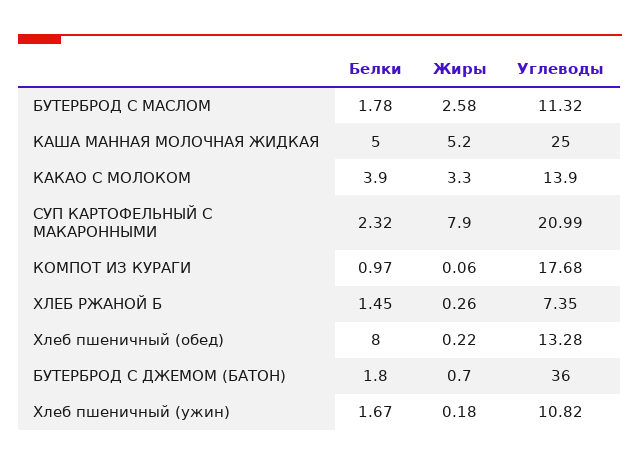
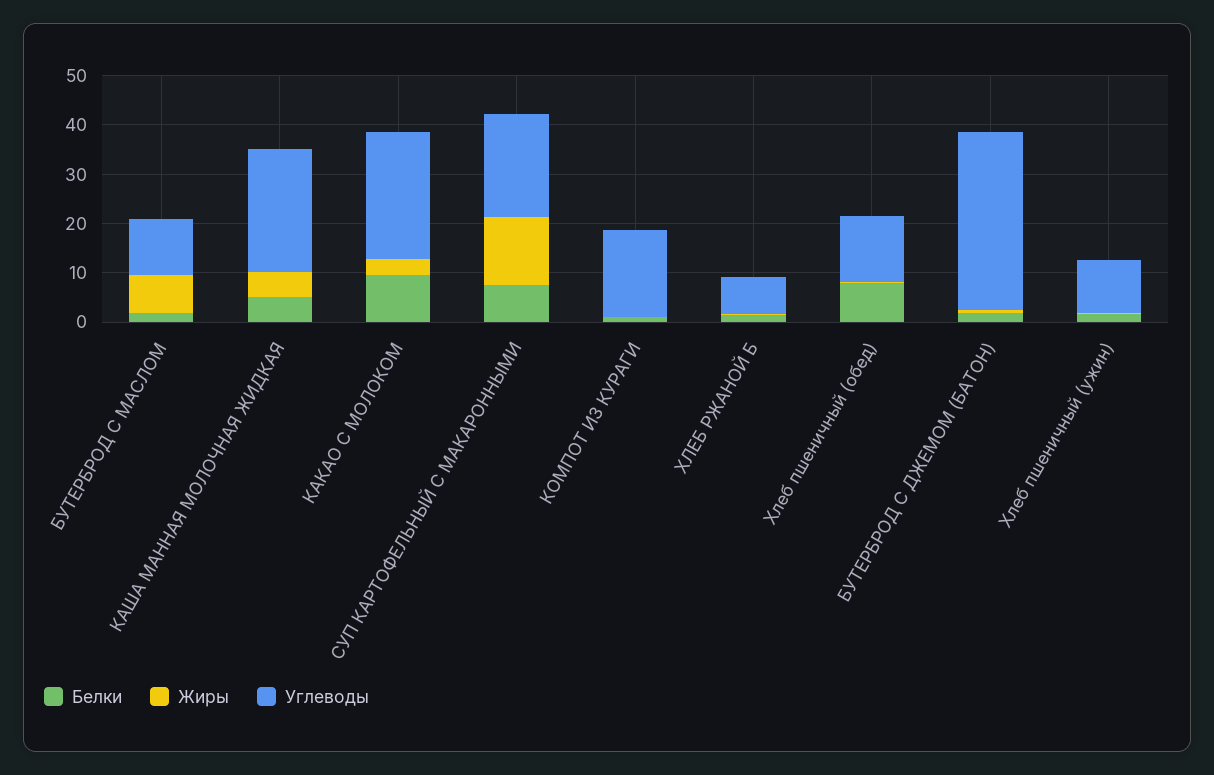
Жиры, БУТЕРБРОД С МАСЛОМ: 2.58 -> 8
Белки, КАКАО С МОЛОКОМ: 3.9 -> 10
Углеводы, КАКАО С МОЛОКОМ: 13.9 -> 26
Белки, СУП КАРТОФЕЛЬНЫЙ С МАКАРОННЫМИ: 2.32 -> 8
Жиры, СУП КАРТОФЕЛЬНЫЙ С МАКАРОННЫМИ: 7.9 -> 14

